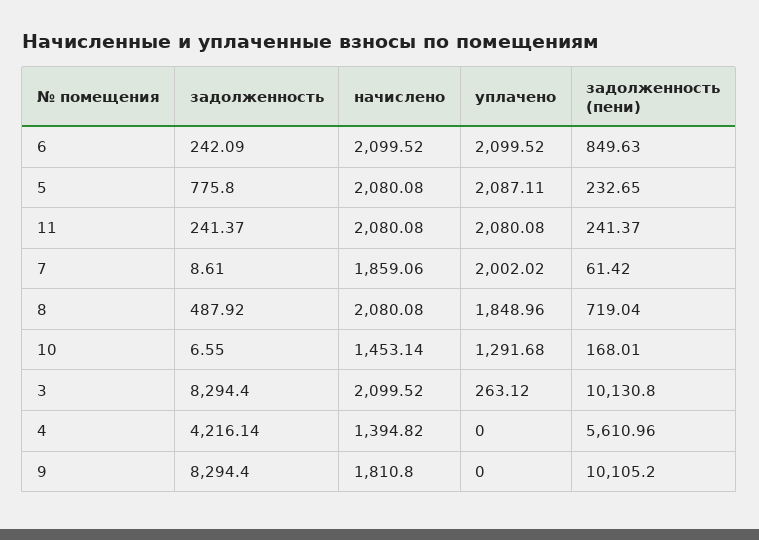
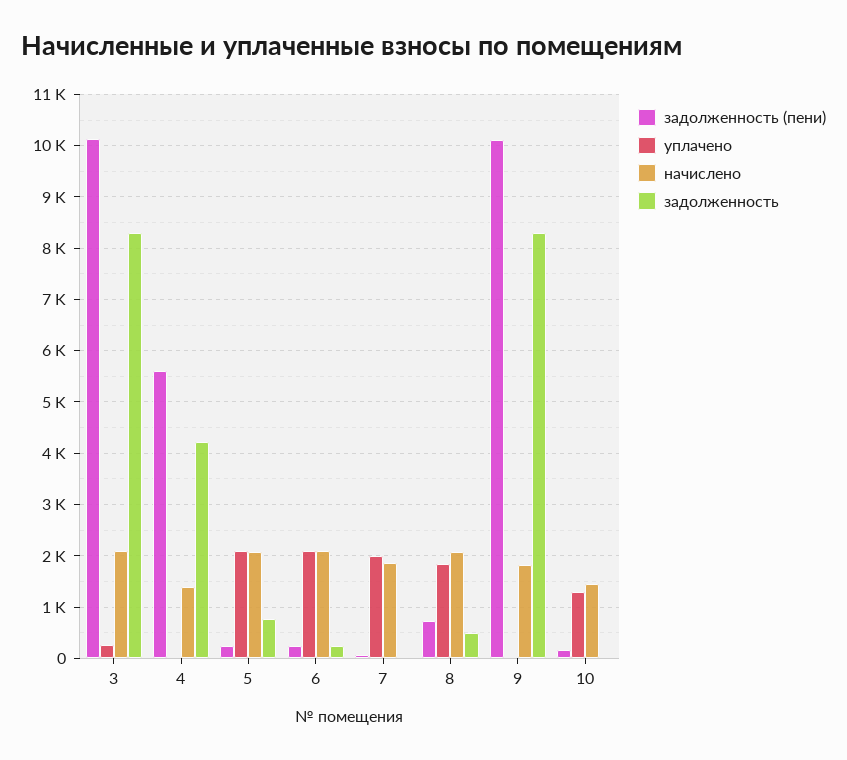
задолженность (пени), 6: 849.63 -> 200
задолженность, 11: 241.37 -> none
начислено, 11: 2080.08 -> none
уплачено, 11: 2080.08 -> none
задолженность (пени), 11: 241.37 -> none

